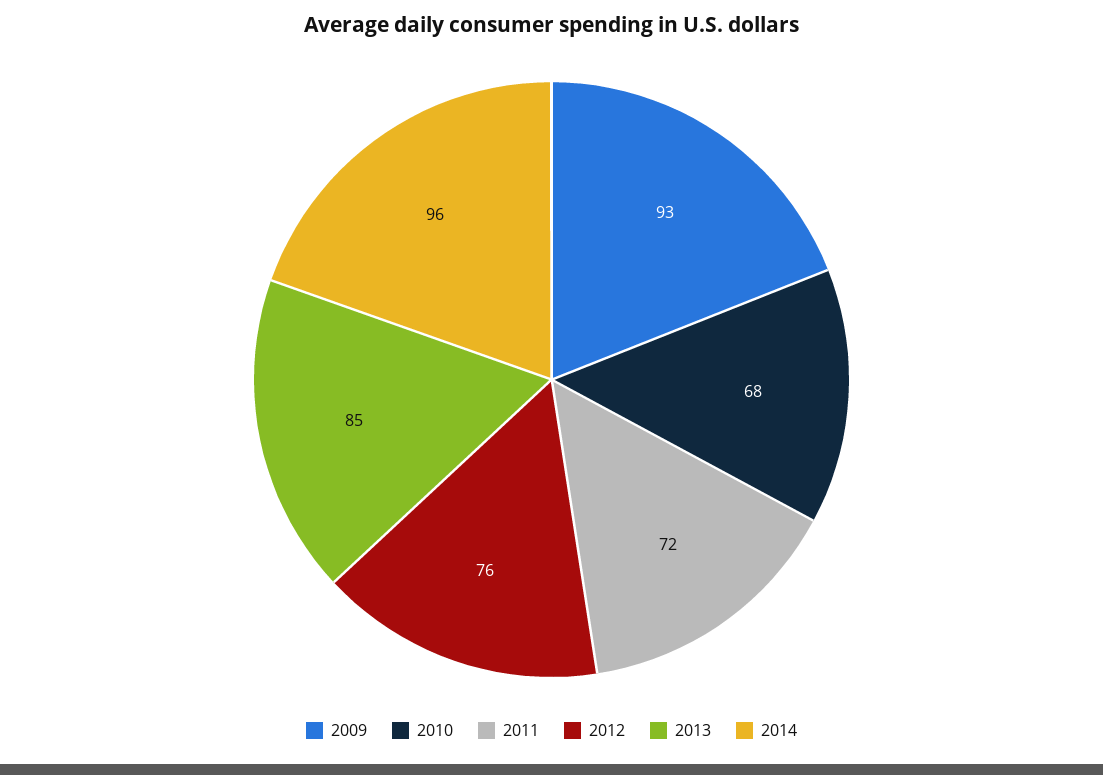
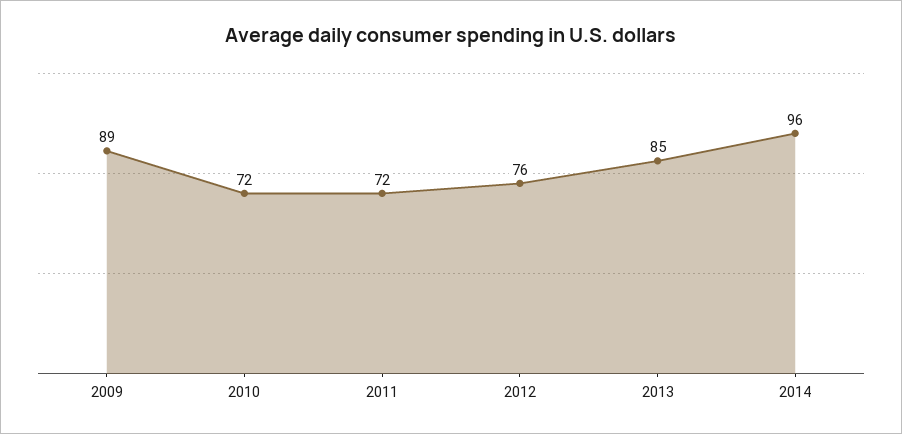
2009: 93 -> 89
2010: 68 -> 72

